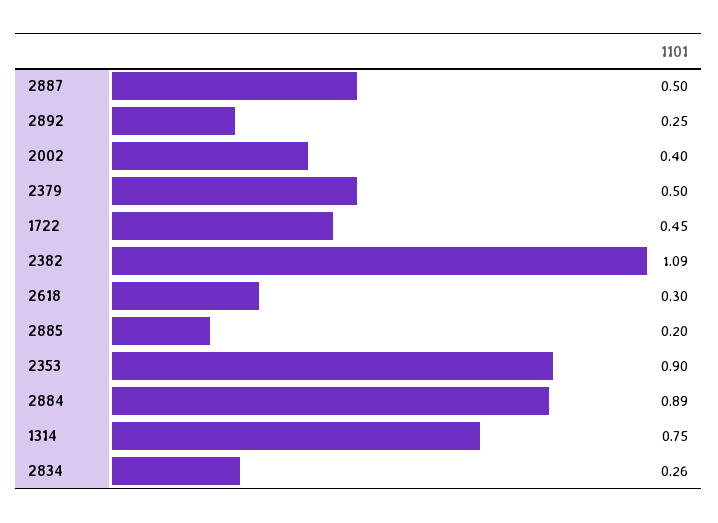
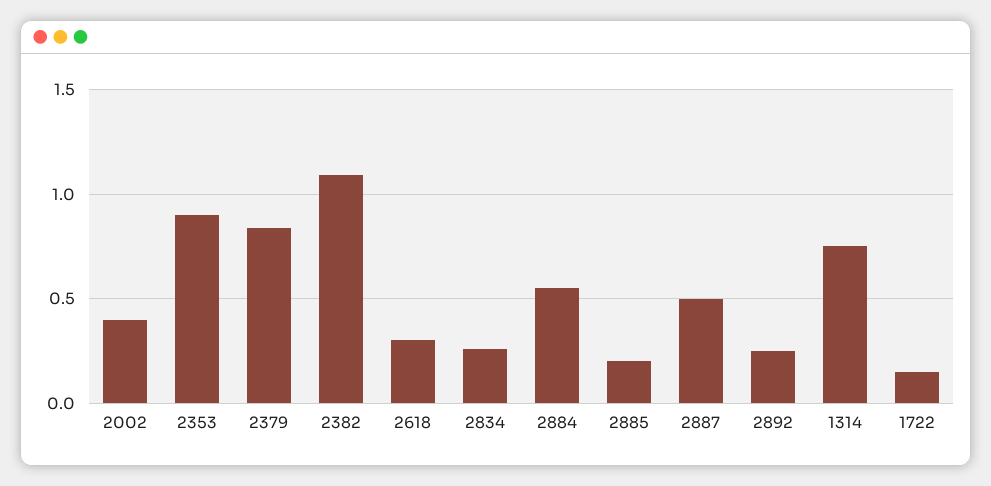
2379: 0.5 -> 0.85
1722: 0.45 -> 0.15
2884: 0.89 -> 0.55

